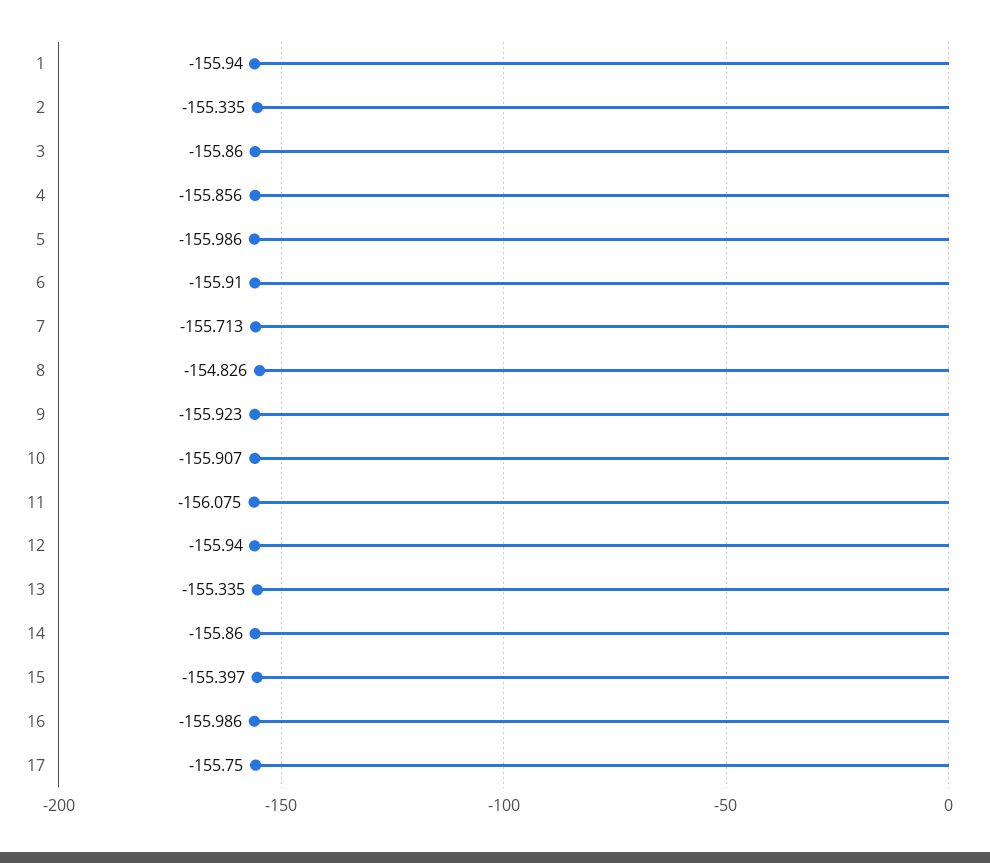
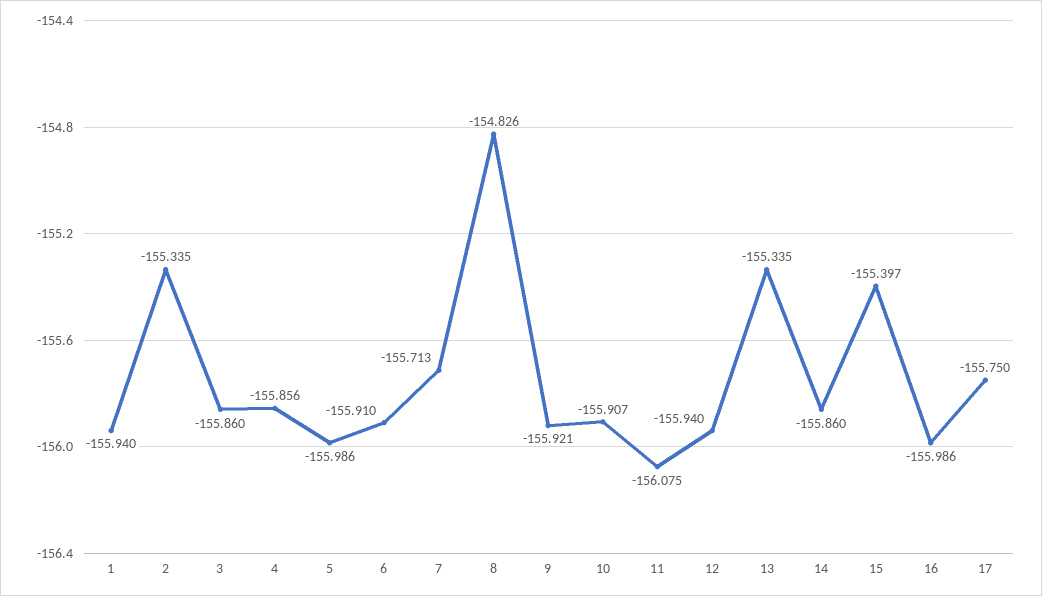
9: -155.923 -> -155.921

